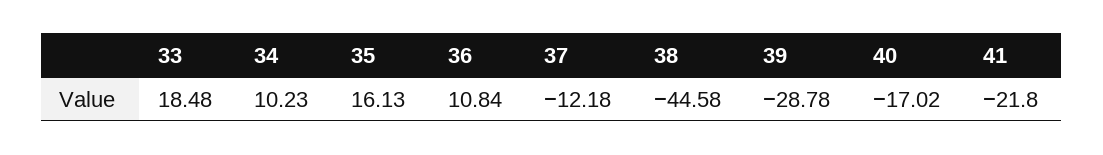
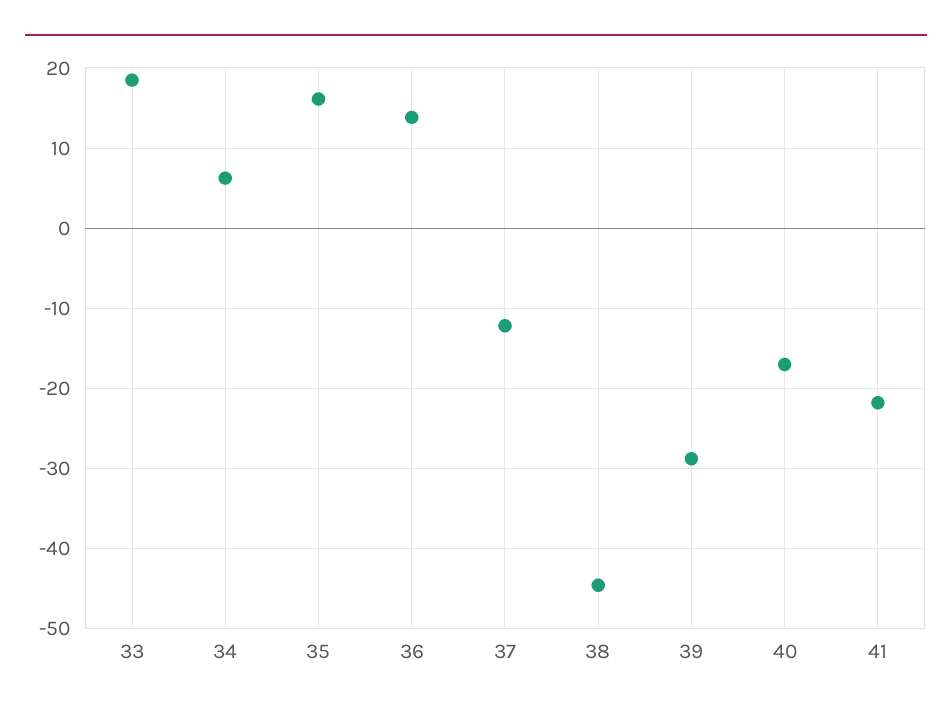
34: 10.23 -> 6
36: 10.84 -> 14

